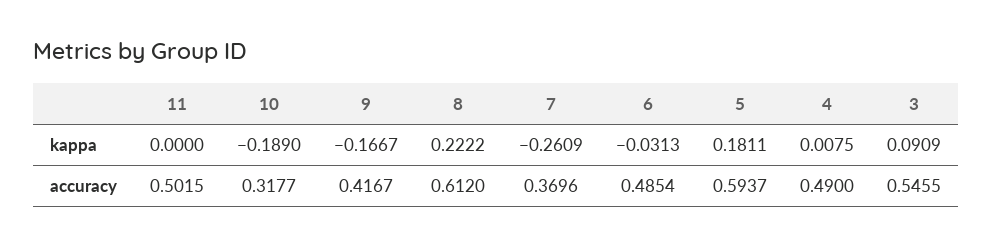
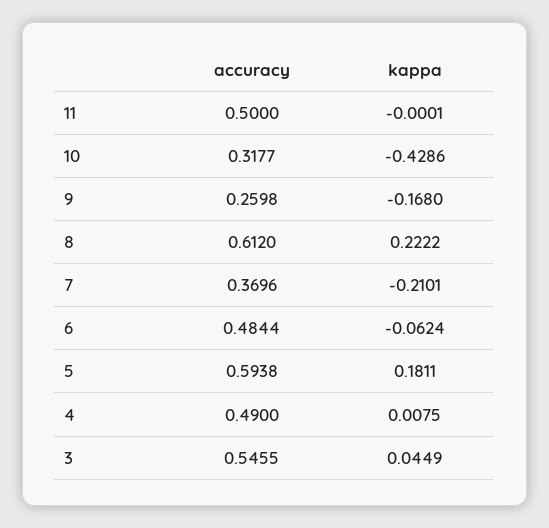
11, kappa: 0 -> -0.0001
10, kappa: -0.189 -> -0.4286
9, kappa: -0.1667 -> -0.168
7, kappa: -0.2609 -> -0.2101
6, kappa: -0.0313 -> -0.0624
3, kappa: 0.0909 -> 0.0449
11, accuracy: 0.5015 -> 0.5
9, accuracy: 0.4167 -> 0.2598
6, accuracy: 0.4854 -> 0.4844
5, accuracy: 0.5937 -> 0.5938

